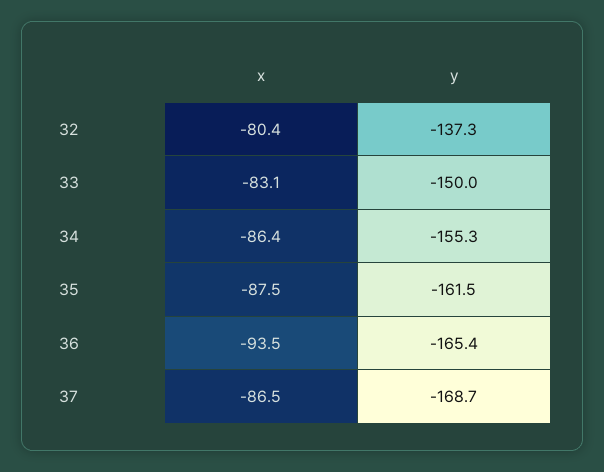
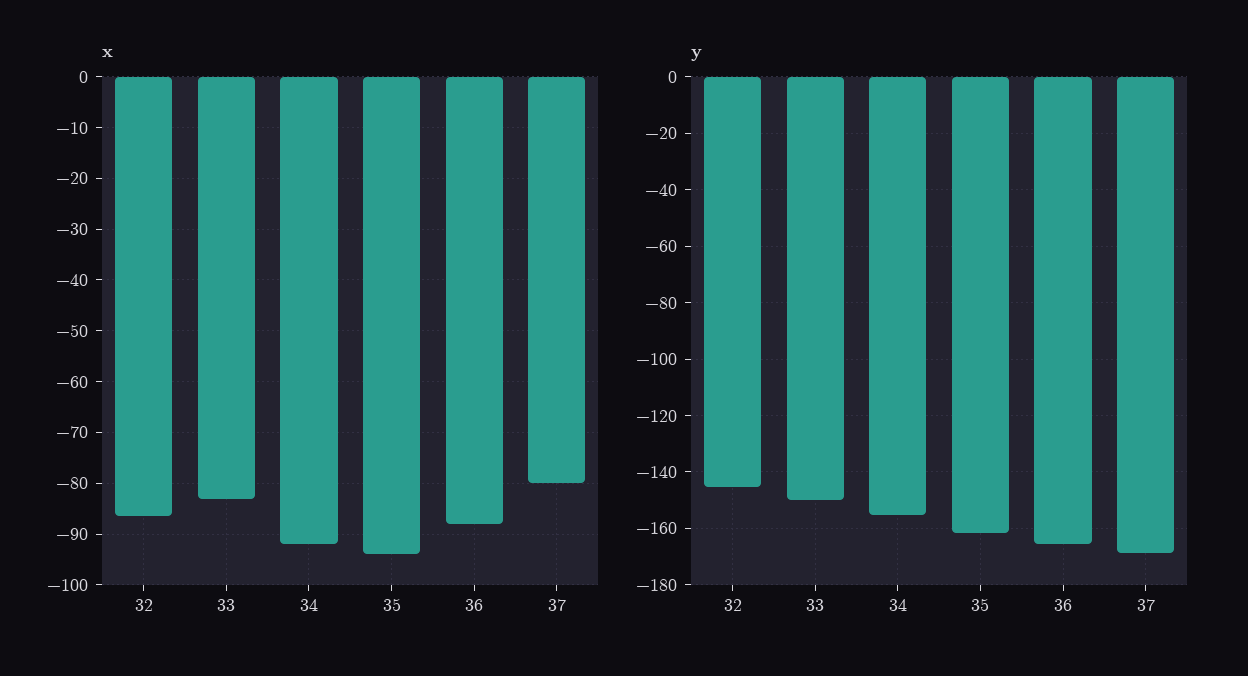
x, 32: -80.4 -> -86
y, 32: -137.3 -> -145
x, 34: -86.4 -> -92
x, 35: -87.5 -> -94
x, 36: -93.5 -> -88
x, 37: -86.5 -> -80

